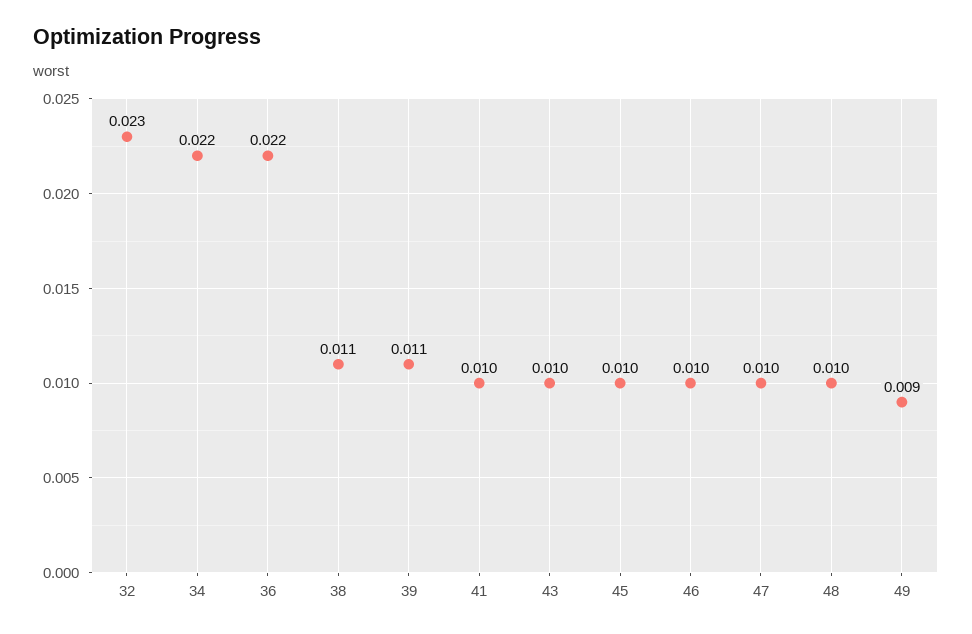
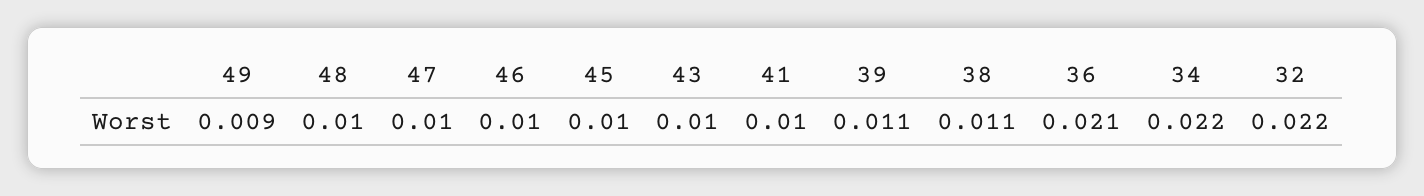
32: 0.023 -> 0.022
36: 0.022 -> 0.021

